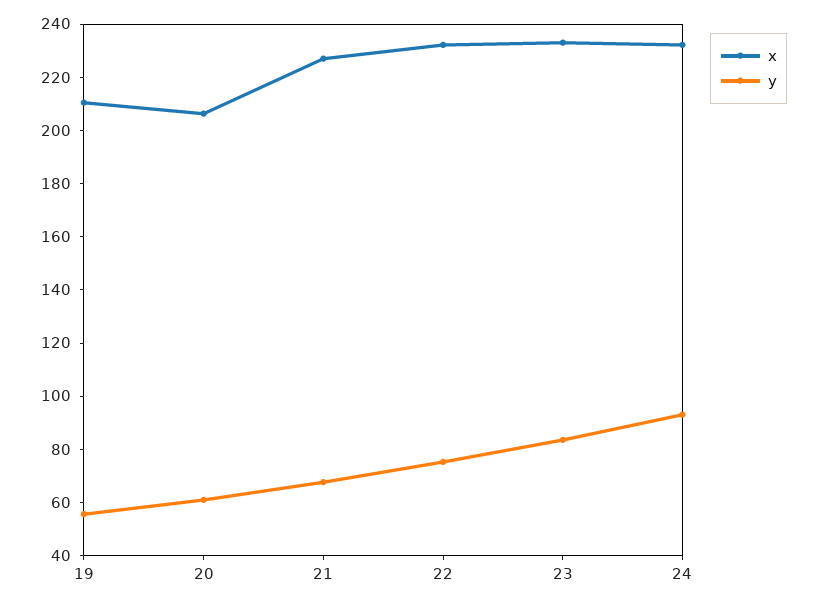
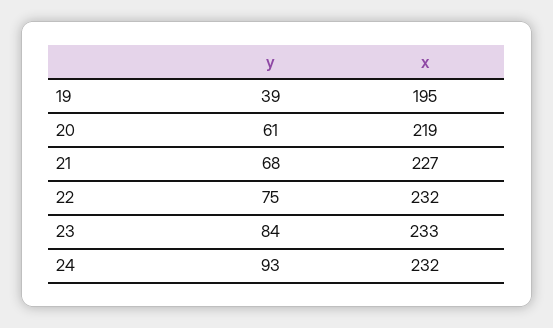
x, 19: 210 -> 195
y, 19: 55 -> 39
x, 20: 205 -> 219

